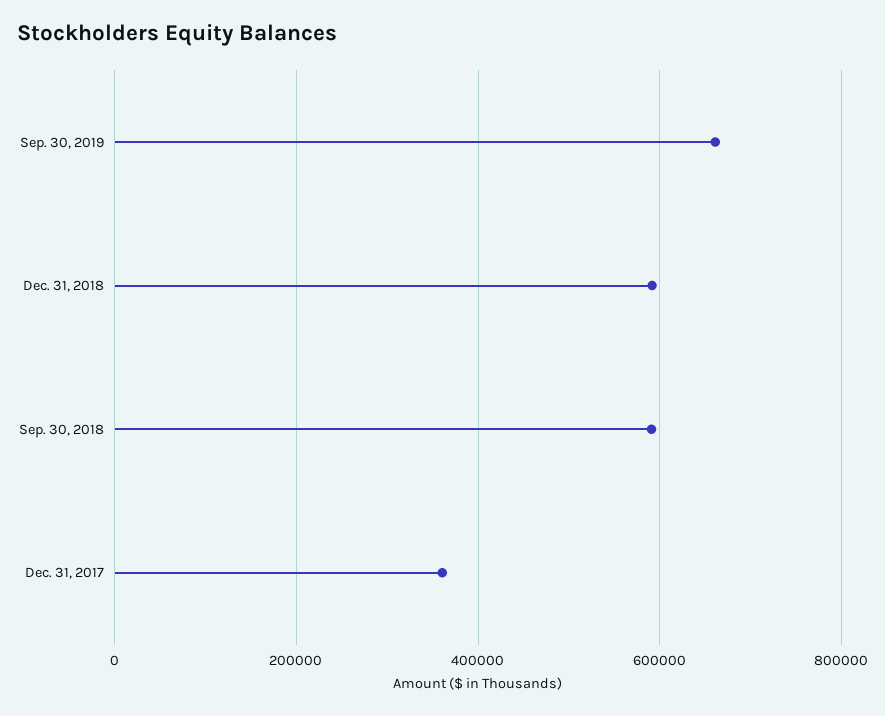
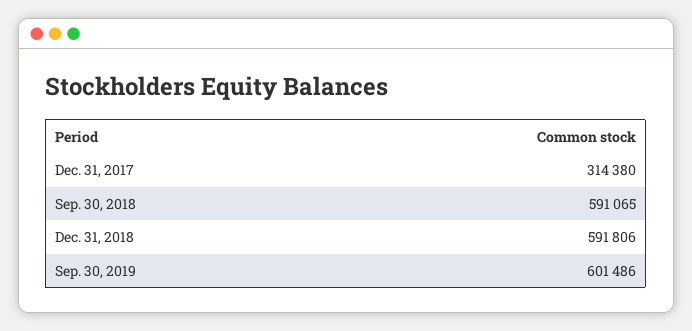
Sep. 30, 2019: 660000 -> 601486
Dec. 31, 2017: 360000 -> 314380

